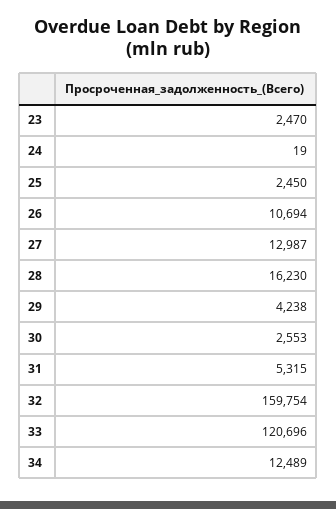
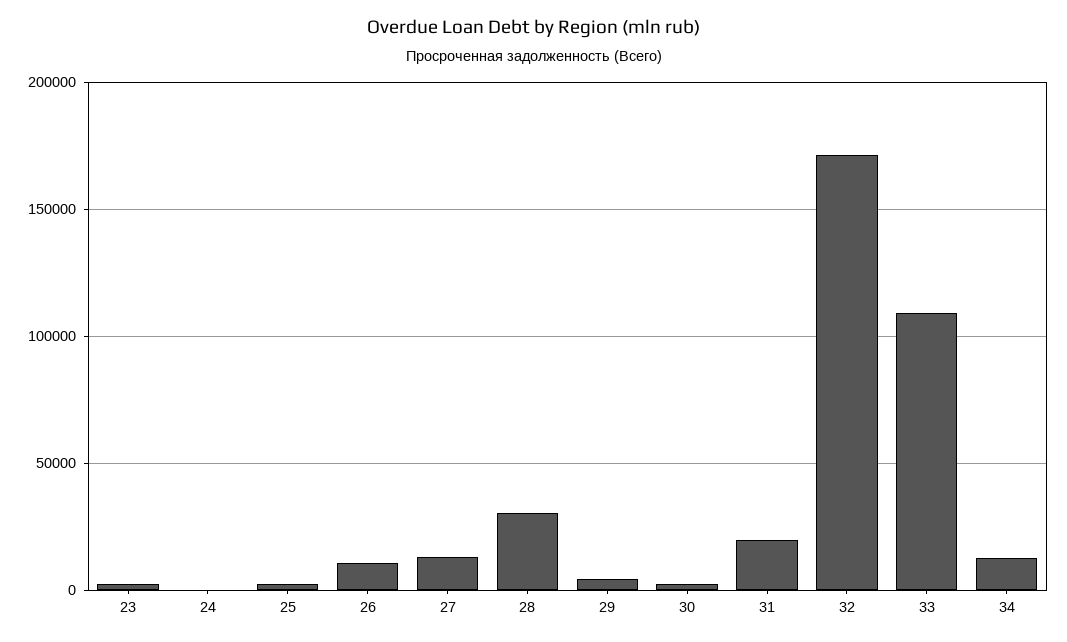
28: 16230 -> 30000
31: 5315 -> 20000
32: 159754 -> 170000
33: 120696 -> 110000

